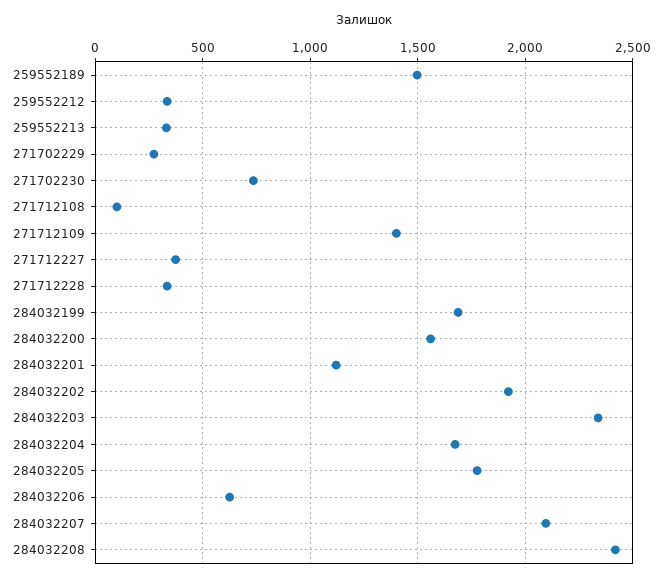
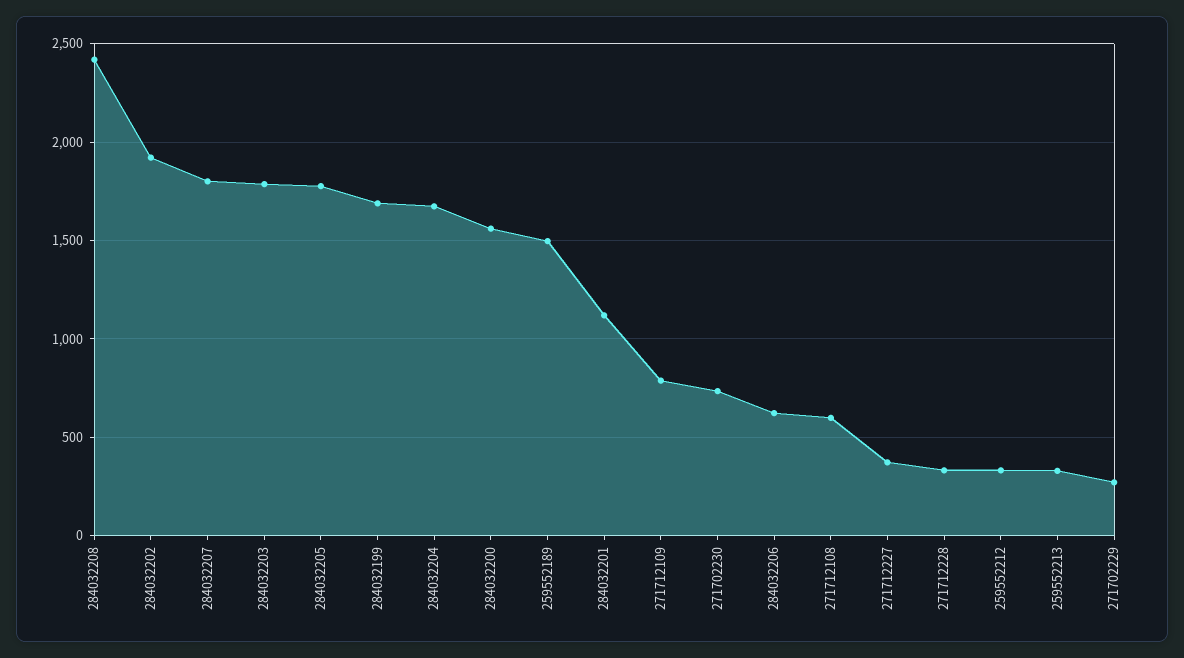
271712108: 100 -> 600
271712109: 1400 -> 800
284032203: 2350 -> 1800
284032207: 2100 -> 1800

